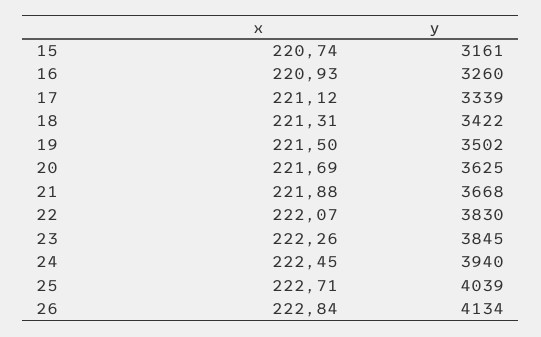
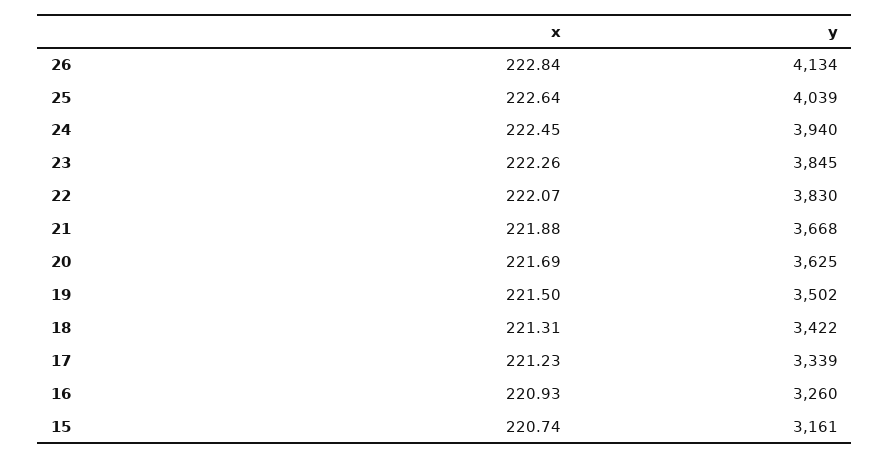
x, 17: 221.12 -> 221.23
x, 25: 222.71 -> 222.64

